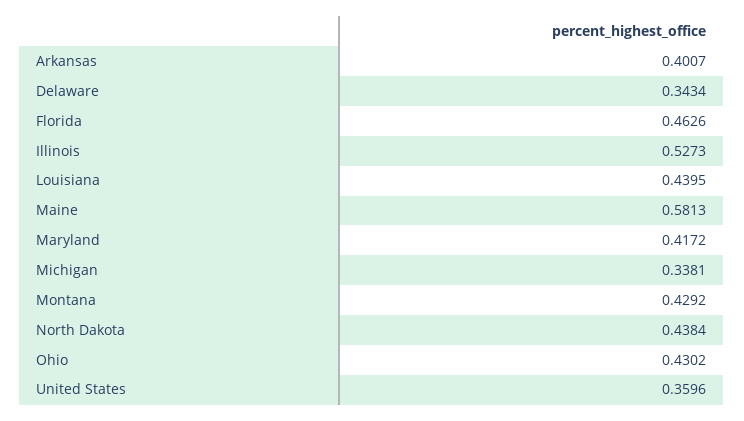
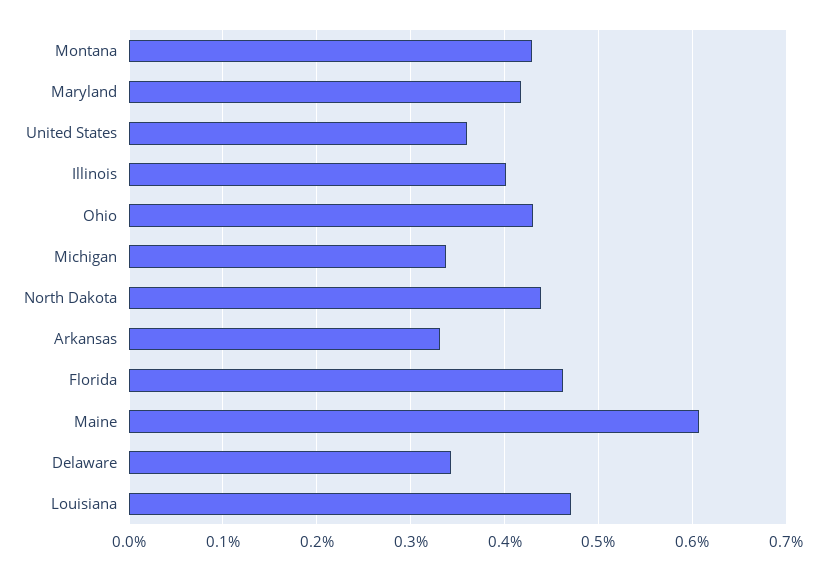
Arkansas: 0.4007 -> 0.33
Illinois: 0.5273 -> 0.4
Louisiana: 0.4395 -> 0.47
Maine: 0.5813 -> 0.61

